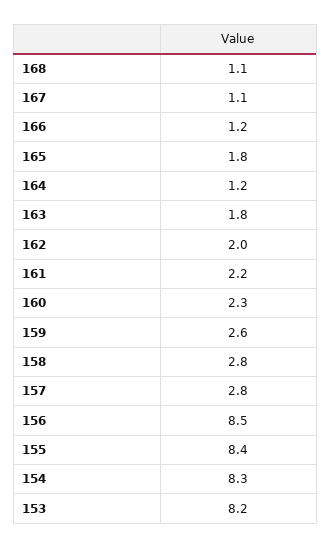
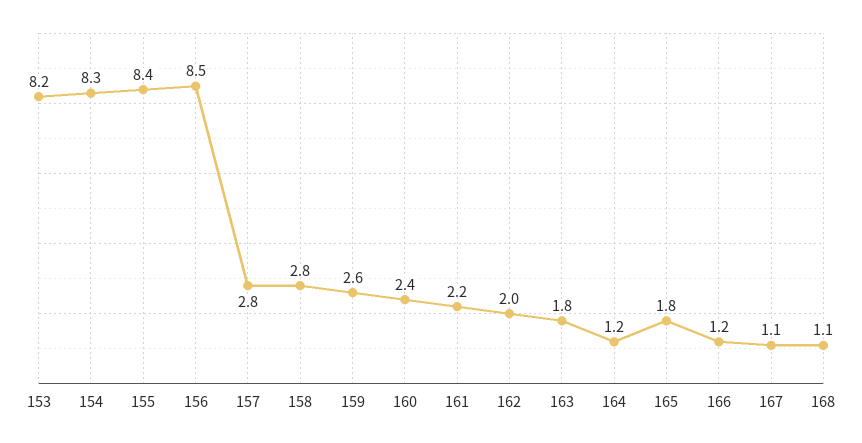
160: 2.3 -> 2.4

